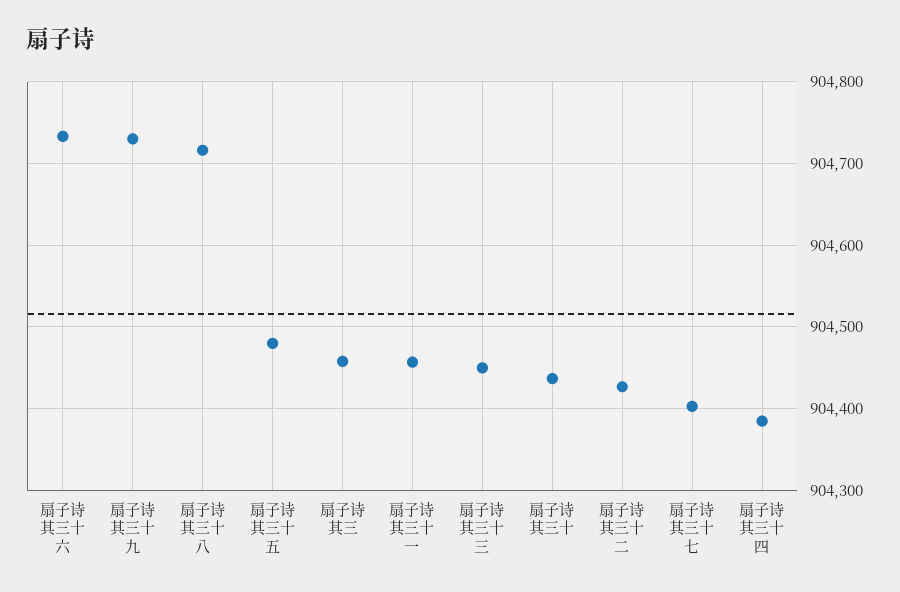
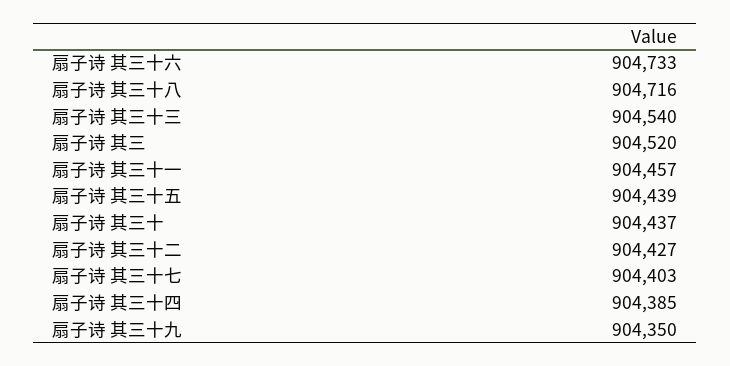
扇子诗 其三十九: 904730 -> 904350
扇子诗 其三十五: 904480 -> 904439
扇子诗 其三: 904460 -> 904520
扇子诗 其三十三: 904450 -> 904540

